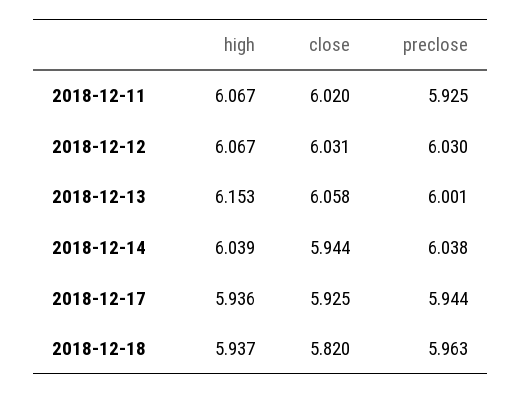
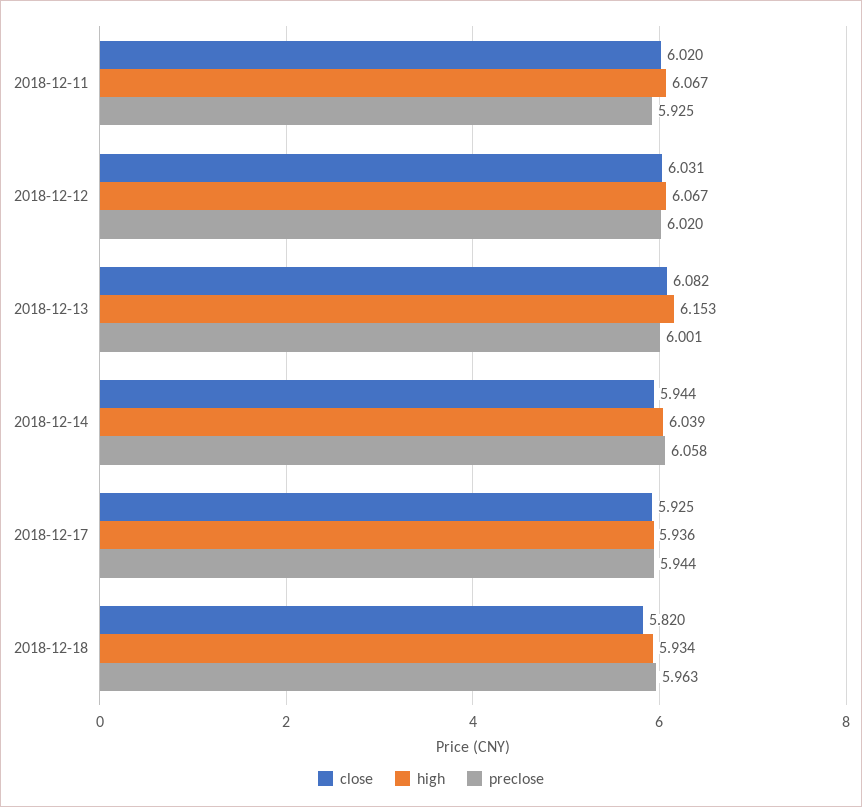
preclose, 2018-12-12: 6.03 -> 6.02
close, 2018-12-13: 6.058 -> 6.082
preclose, 2018-12-14: 6.038 -> 6.058
high, 2018-12-18: 5.937 -> 5.934

